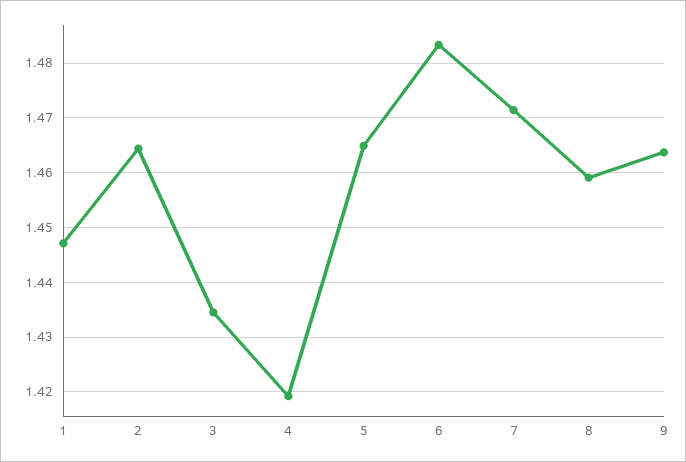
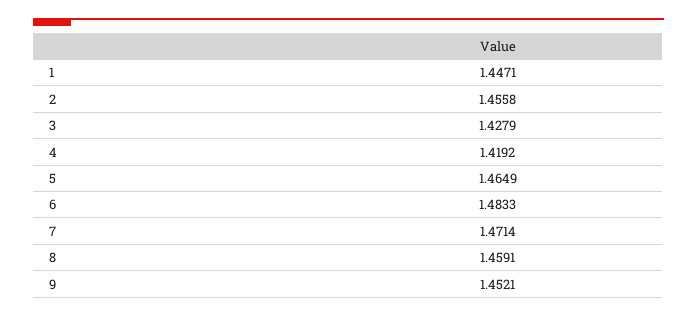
2: 1.464 -> 1.4558
3: 1.434 -> 1.4279
9: 1.464 -> 1.4521

